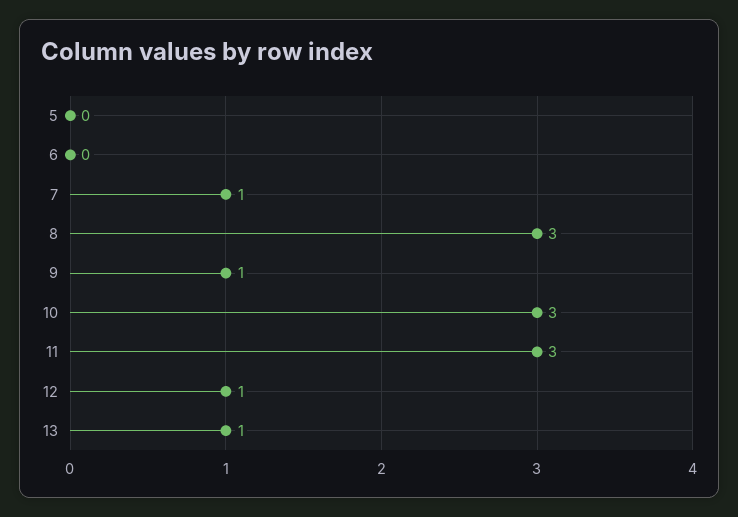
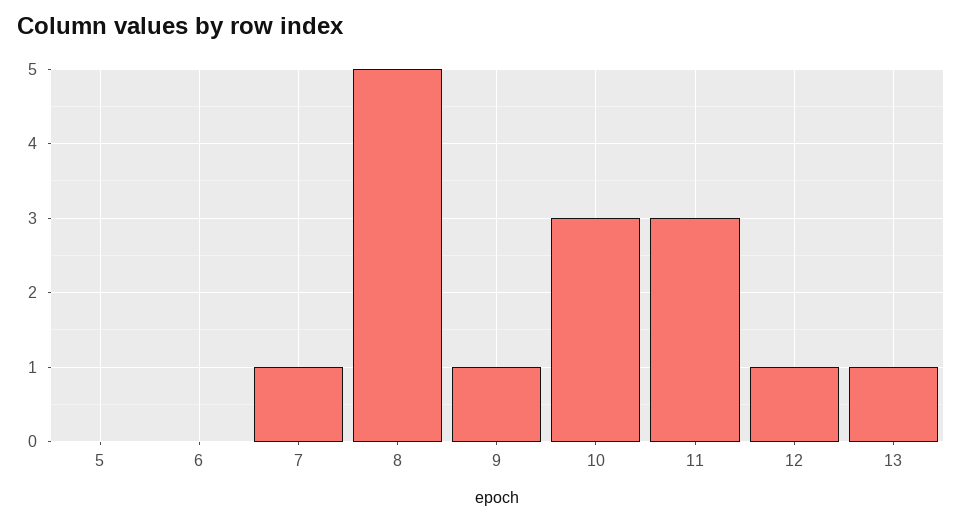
8: 3 -> 5

